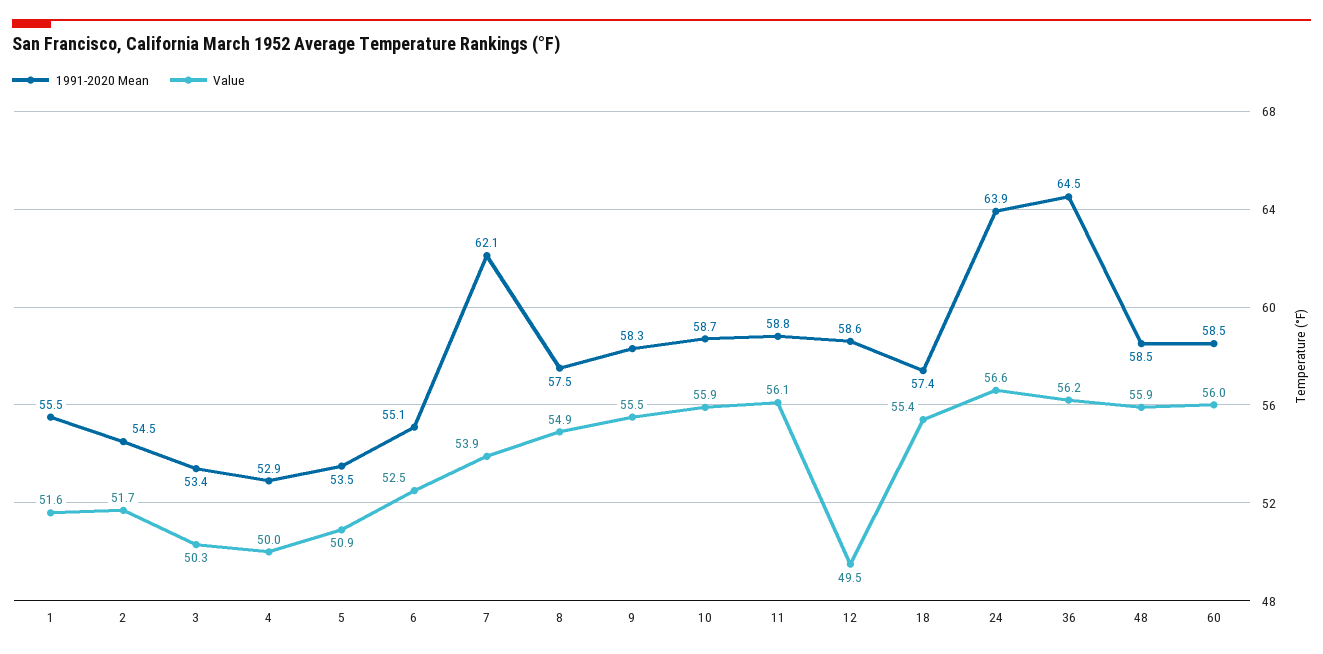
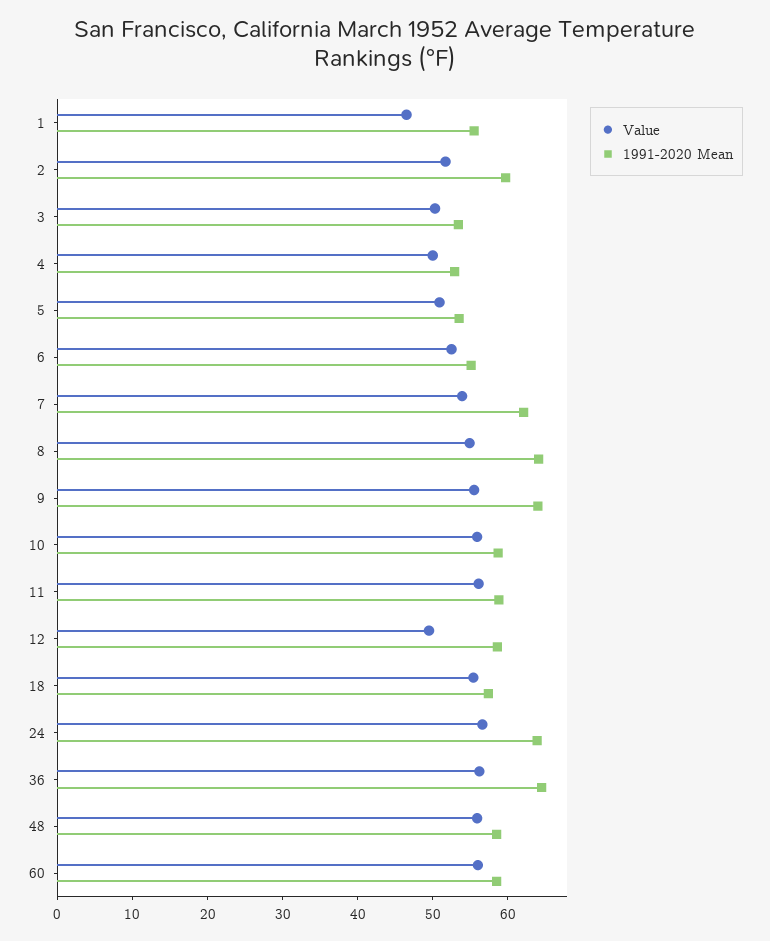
Value, 1: 51.6 -> 46
1991-2020 Mean, 2: 54.5 -> 60
1991-2020 Mean, 8: 57.5 -> 64
1991-2020 Mean, 9: 58.3 -> 64

